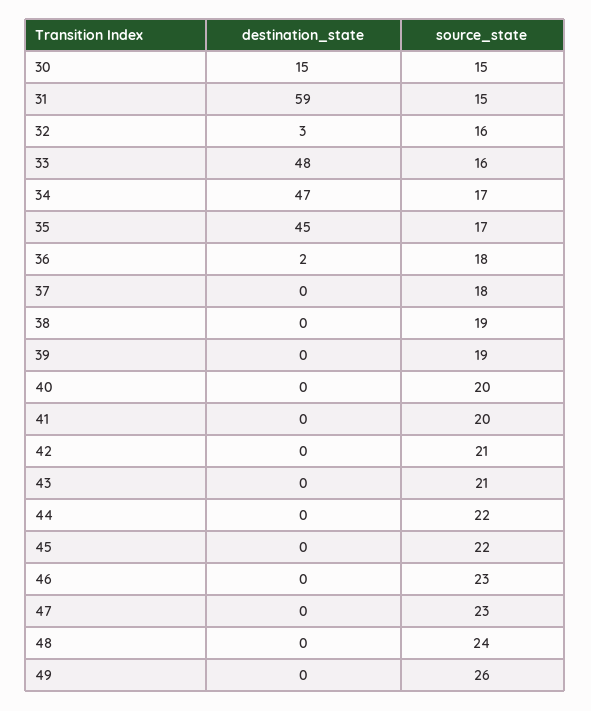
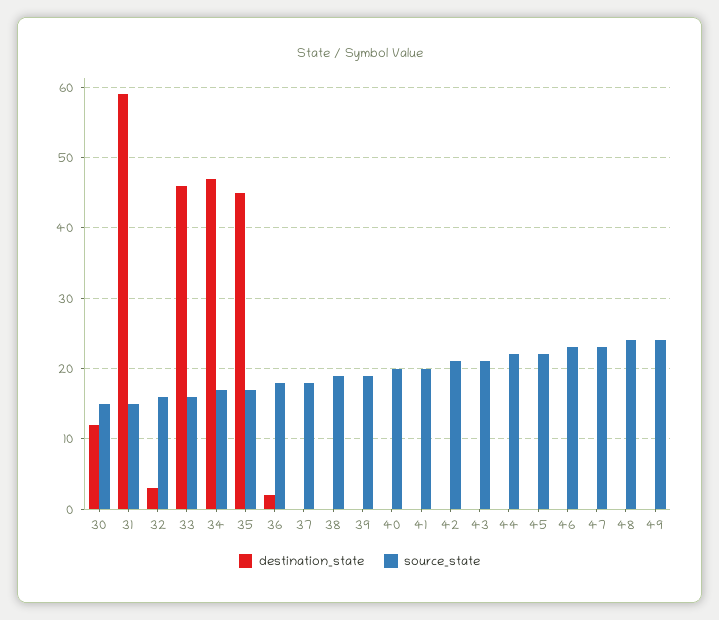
destination_state, 30: 15 -> 12
destination_state, 33: 48 -> 46
source_state, 49: 26 -> 24

